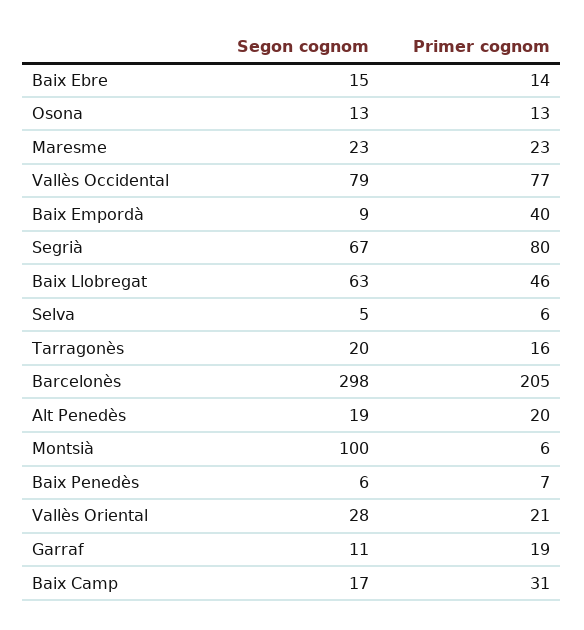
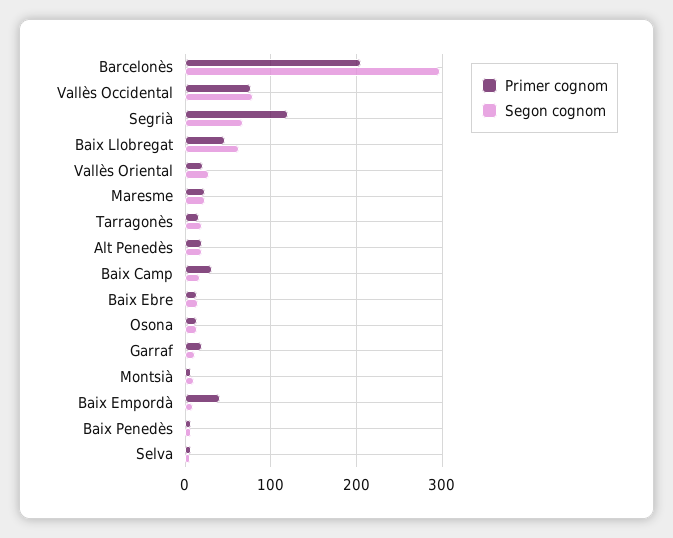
Primer cognom, Segrià: 80 -> 120
Segon cognom, Montsià: 100 -> 10

